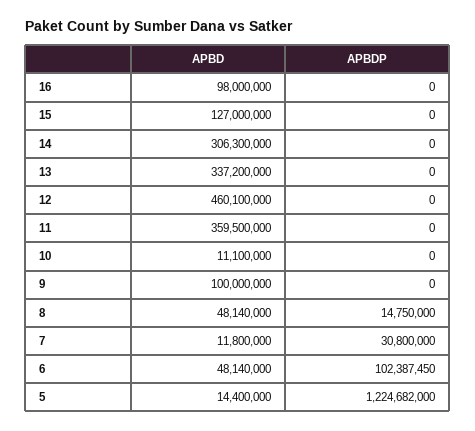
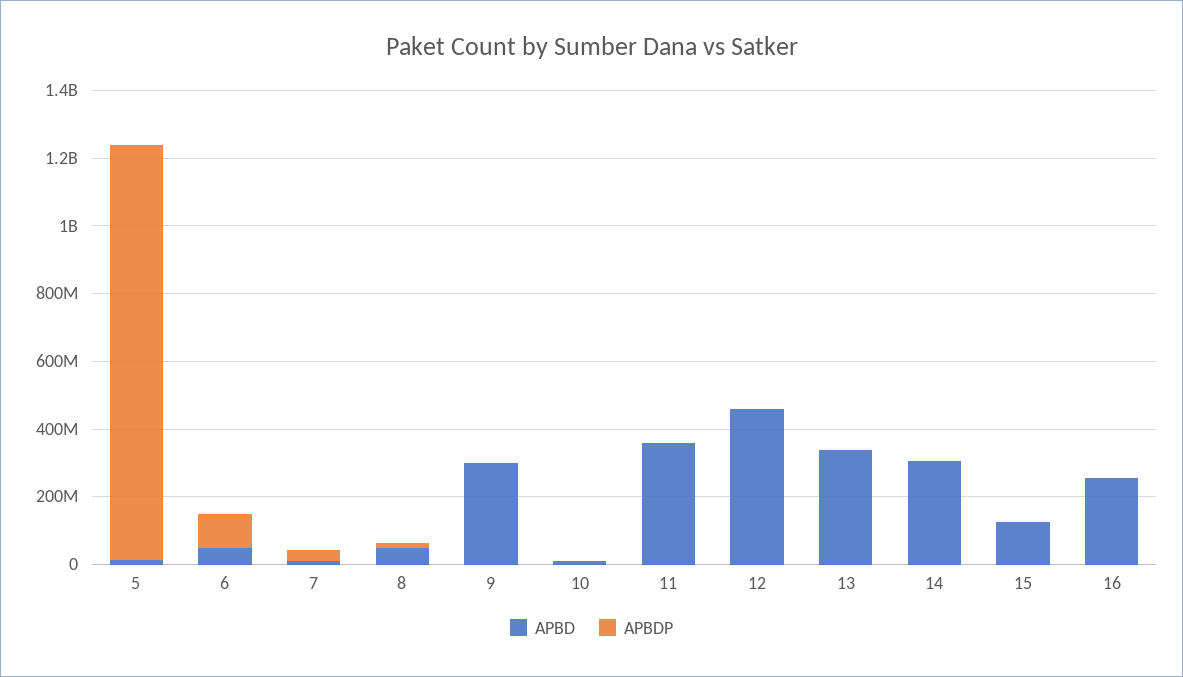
APBD, 16: 98000000 -> 250000000
APBD, 9: 100000000 -> 300000000

